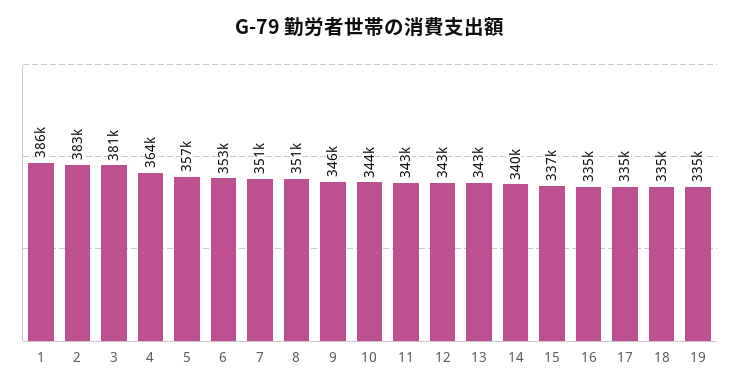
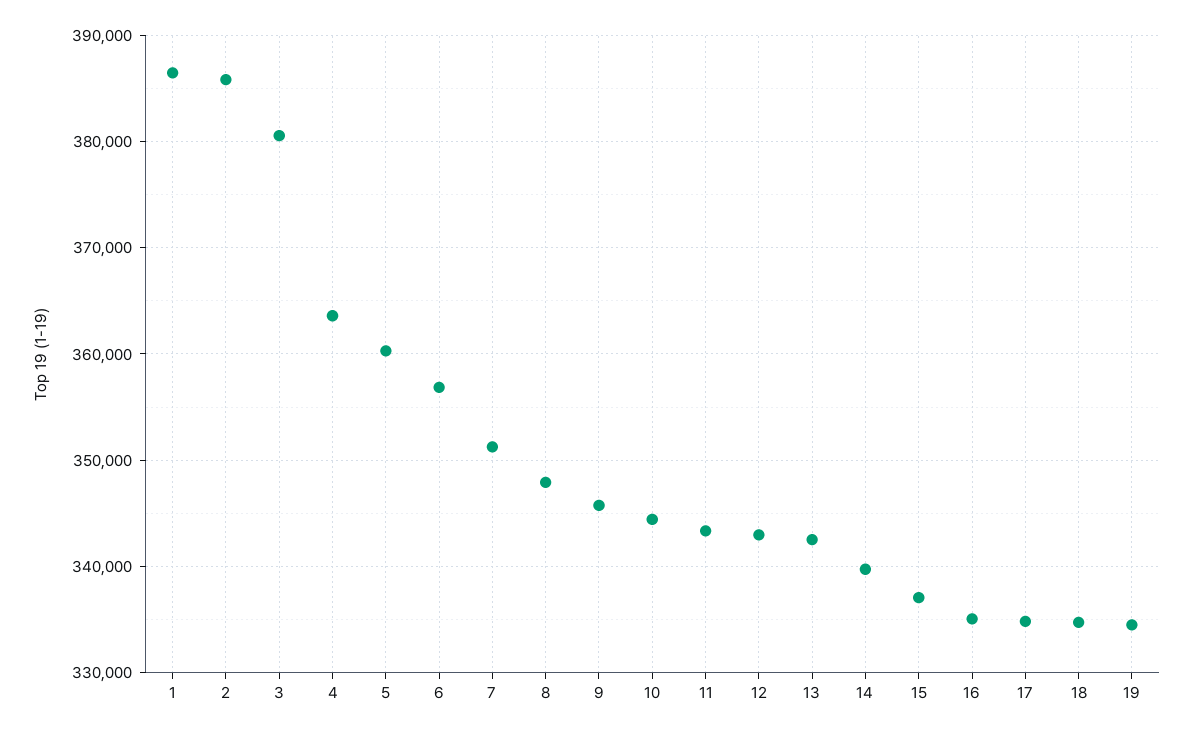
2: 383000 -> 386000
5: 357000 -> 360000
6: 353000 -> 357000
8: 351000 -> 348000

